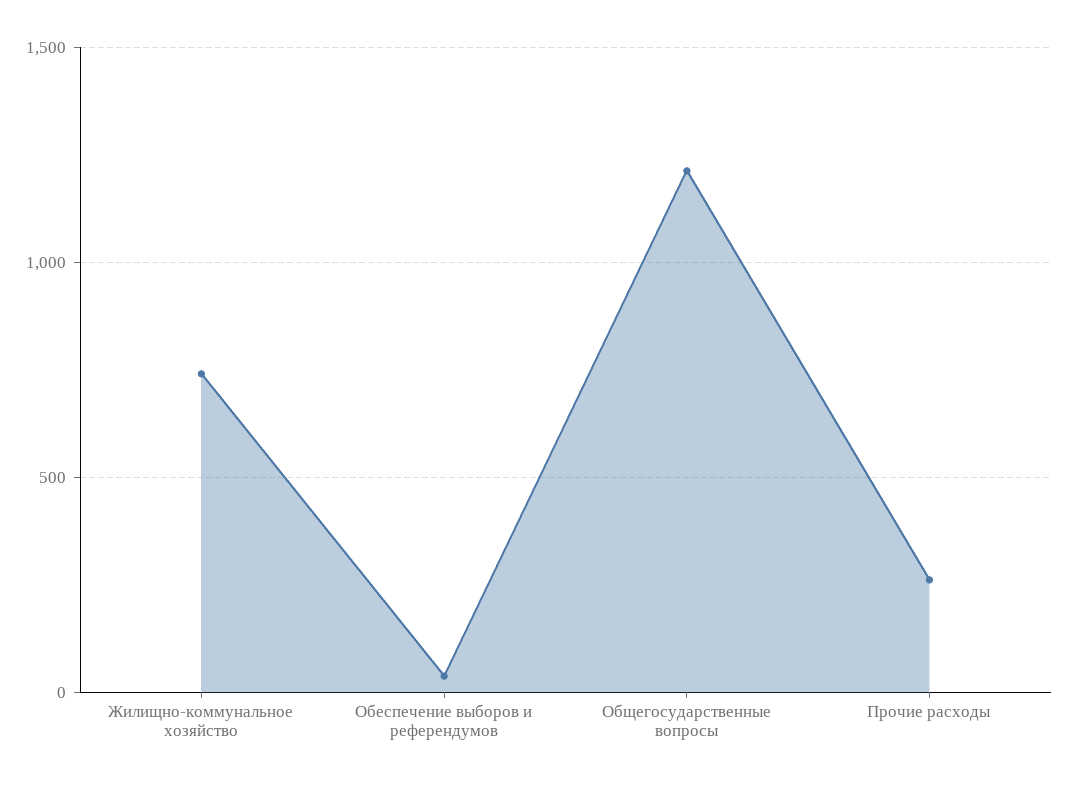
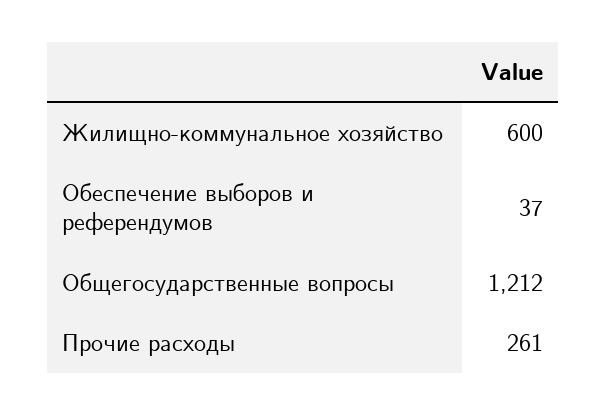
Жилищно-коммунальное хозяйство: 750 -> 600

